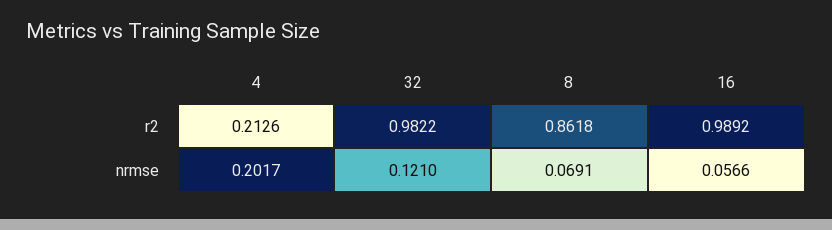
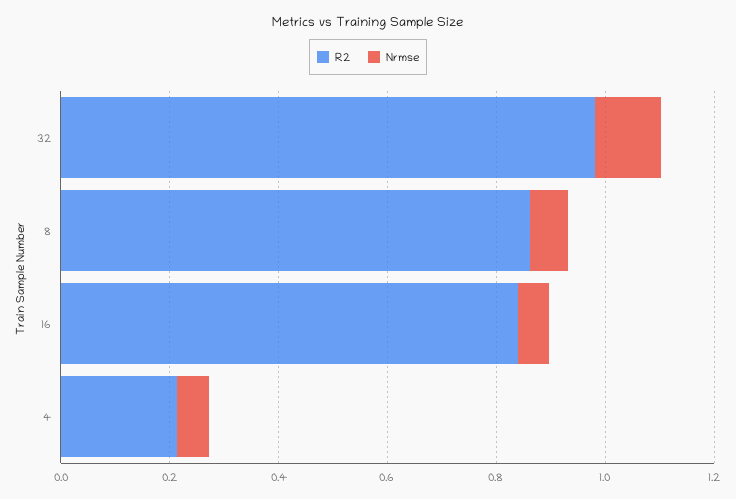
r2, 16: 0.9892 -> 0.85
nrmse, 4: 0.2017 -> 0.05

